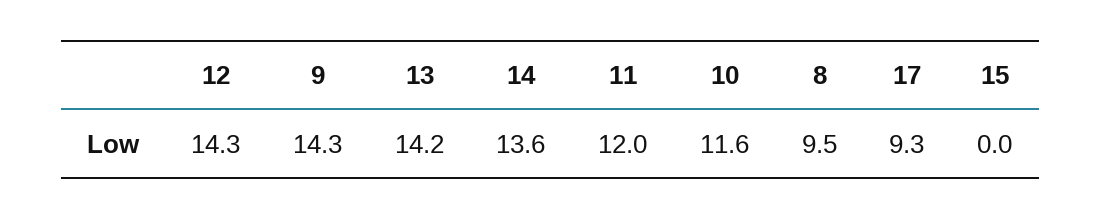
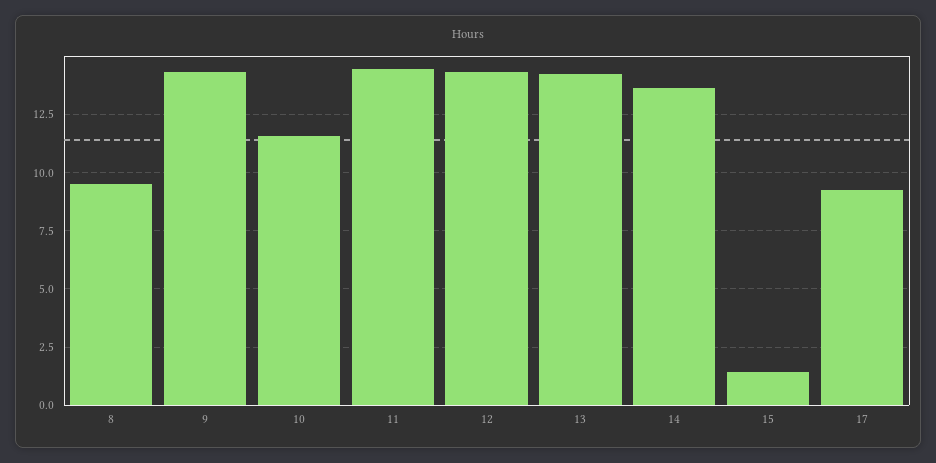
11: 12 -> 14.5
15: 0 -> 1.5

